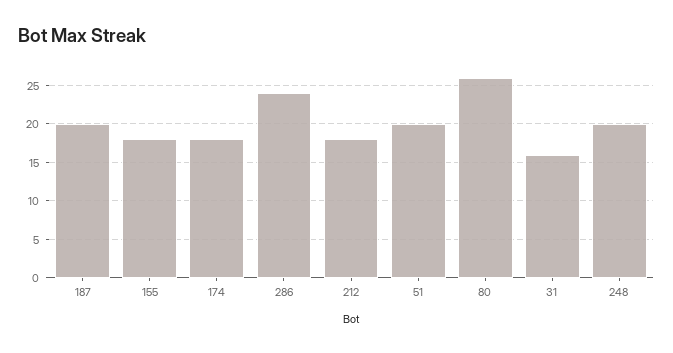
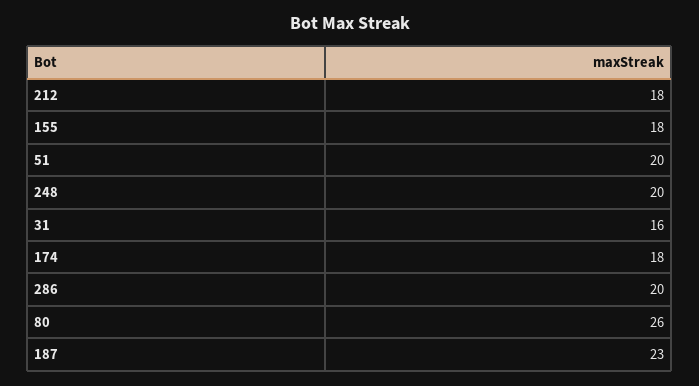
187: 20 -> 23
286: 24 -> 20

